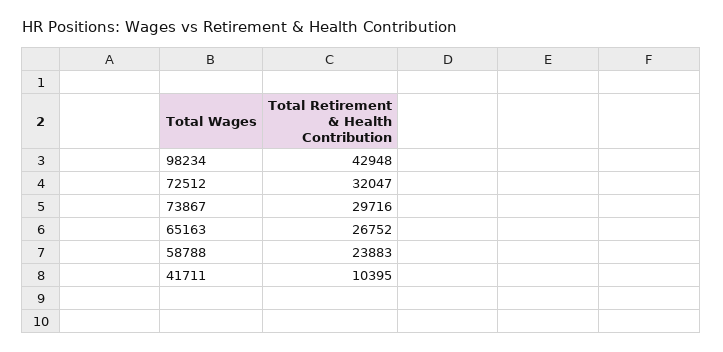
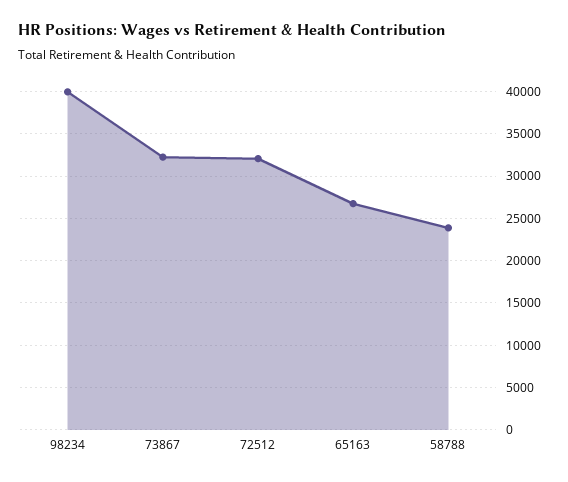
98234: 42948 -> 40000
73867: 29716 -> 32000
41711: 10395 -> none

